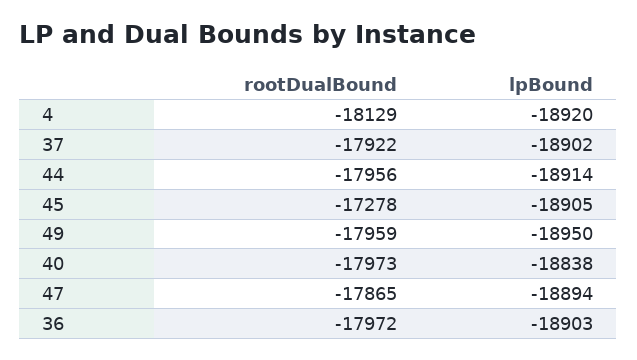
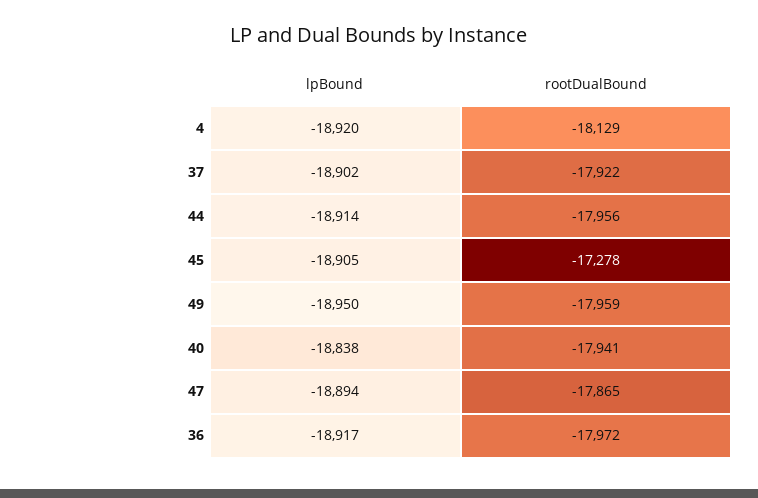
rootDualBound, 40: -17973 -> -17941
lpBound, 36: -18903 -> -18917

